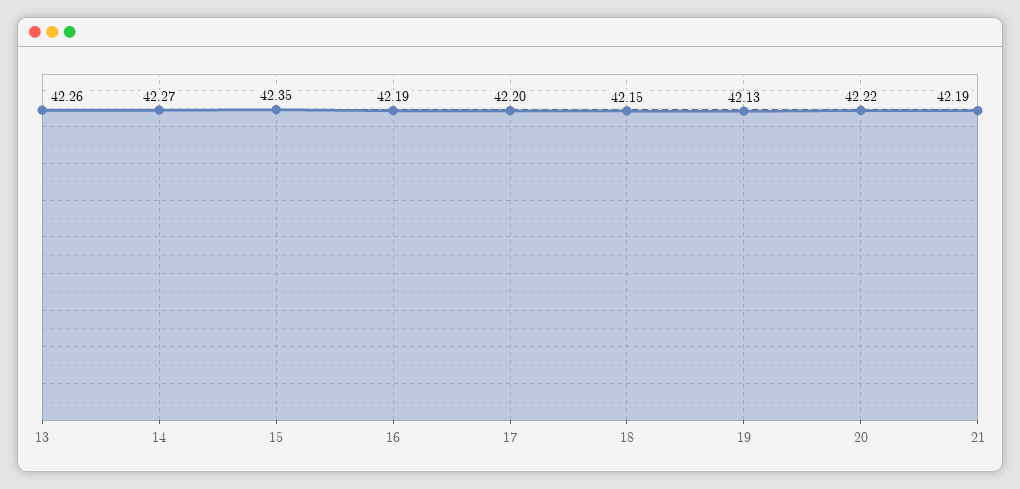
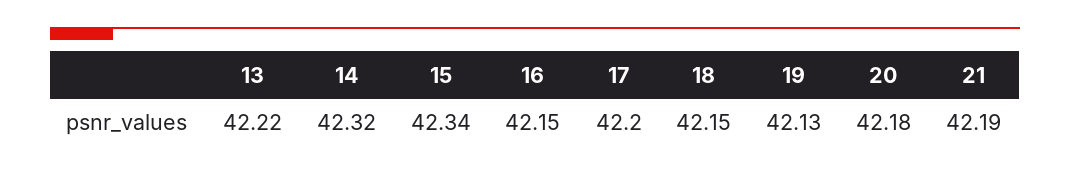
13: 42.26 -> 42.22
14: 42.27 -> 42.32
15: 42.35 -> 42.34
16: 42.19 -> 42.15
20: 42.22 -> 42.18

